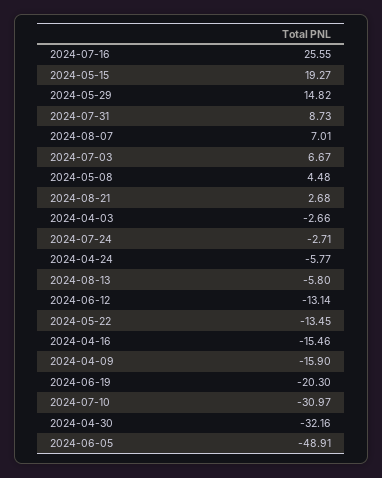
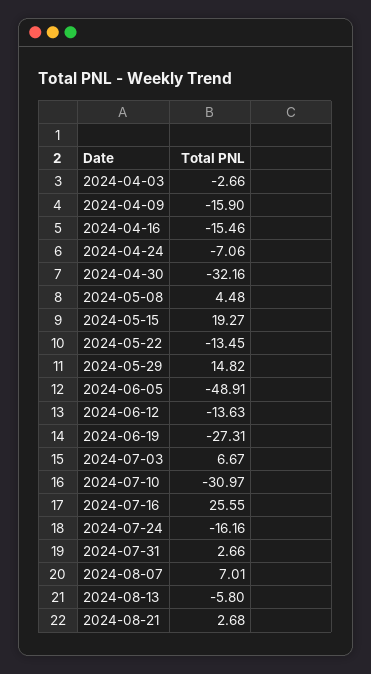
2024-07-31: 8.73 -> 2.66
2024-07-24: -2.71 -> -16.16
2024-04-24: -5.77 -> -7.06
2024-06-12: -13.14 -> -13.63
2024-06-19: -20.3 -> -27.31

